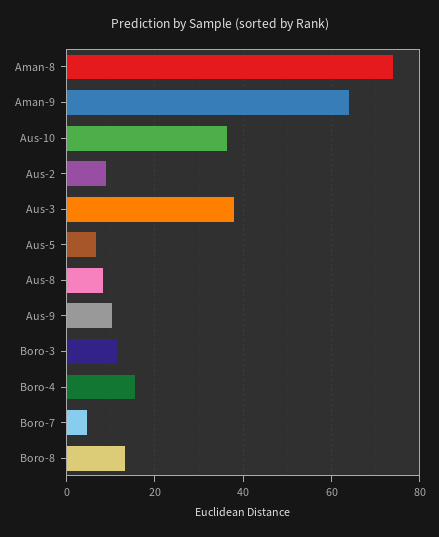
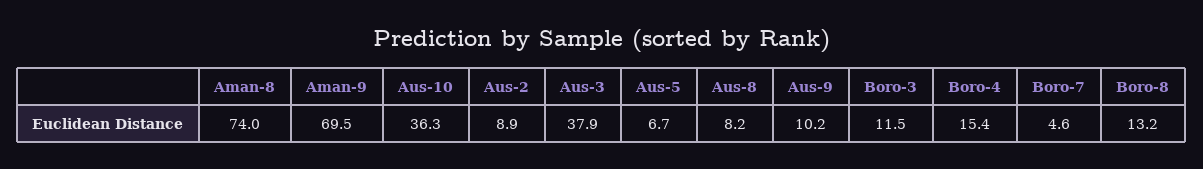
Aman-9: 64 -> 69.5

